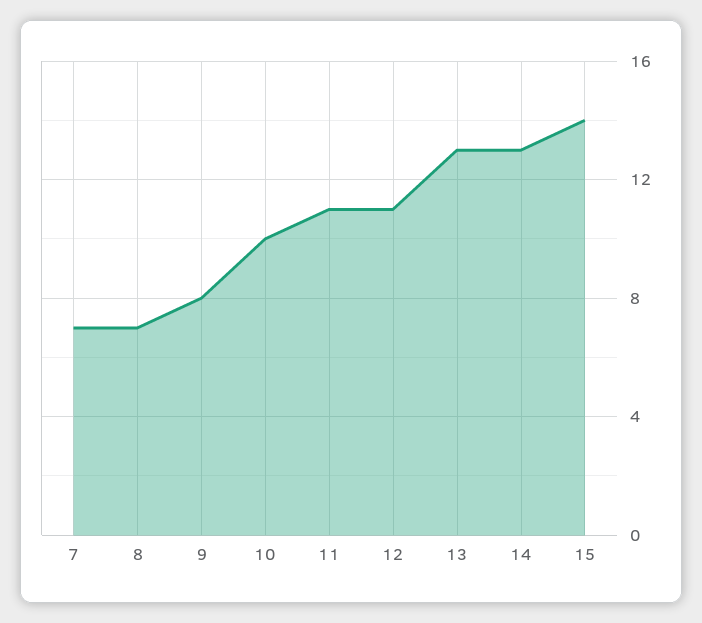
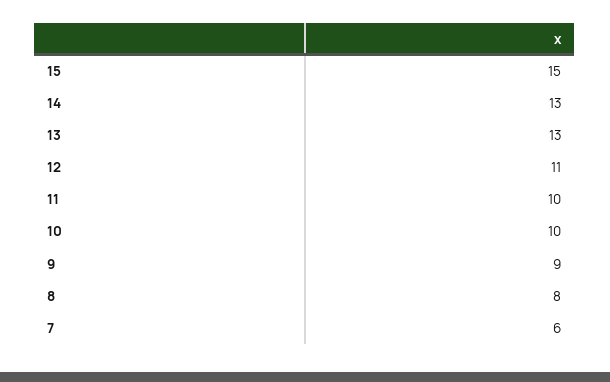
7: 7 -> 6
8: 7 -> 8
9: 8 -> 9
11: 11 -> 10
15: 14 -> 15

